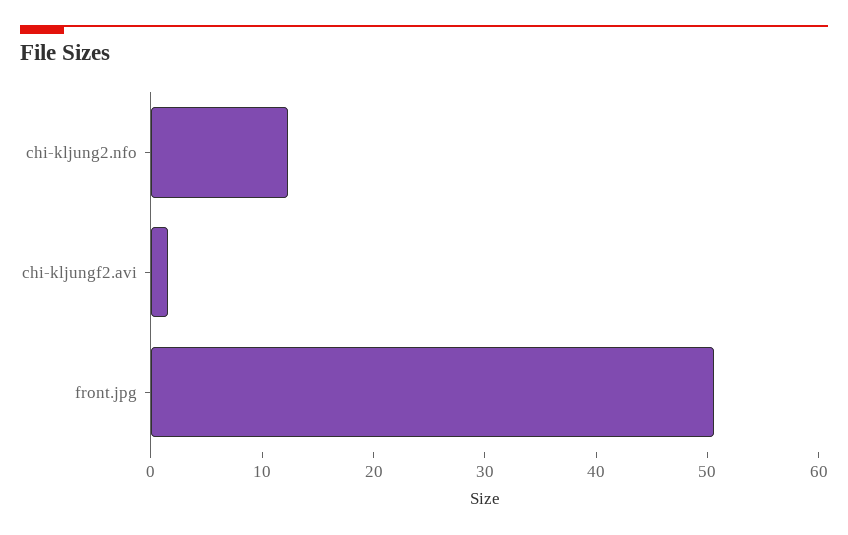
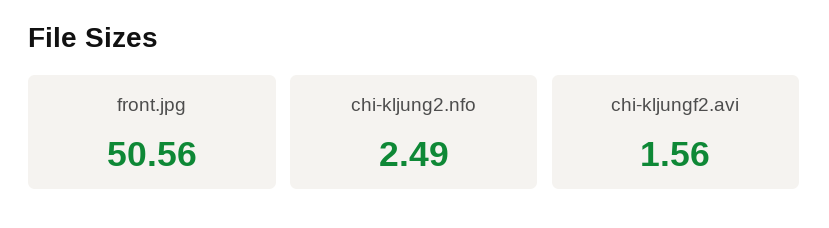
chi-kljung2.nfo: 12 -> 2.49

